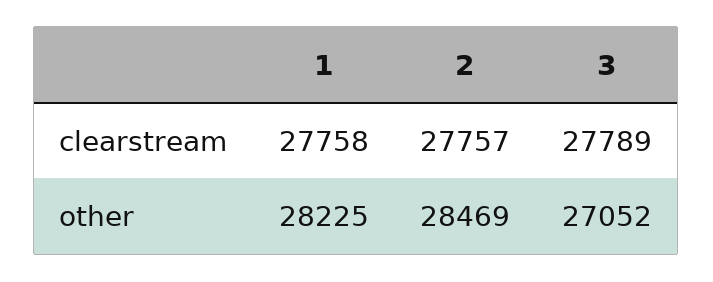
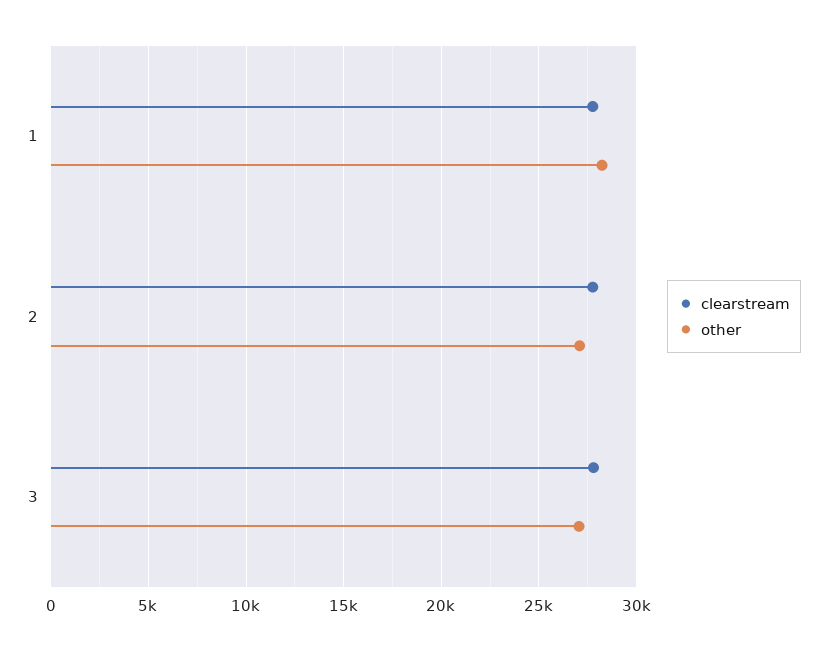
other, 2: 28469 -> 27000

